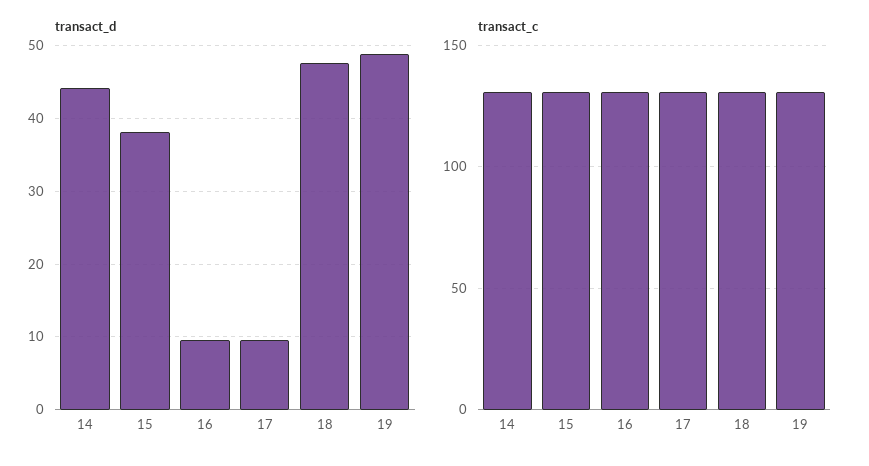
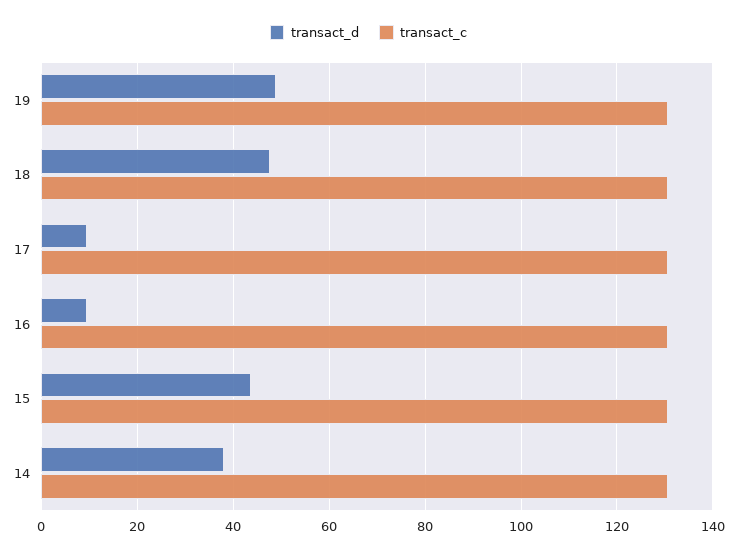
transact_d, 14: 44 -> 38
transact_d, 15: 38 -> 44

